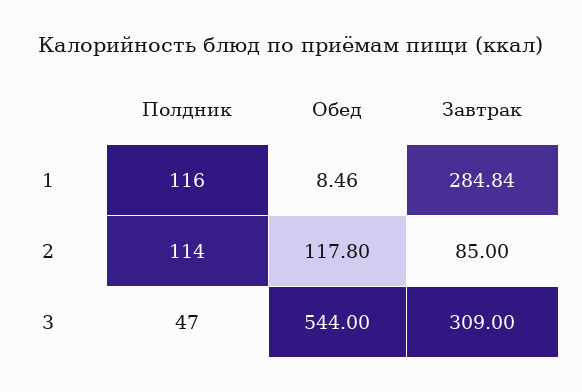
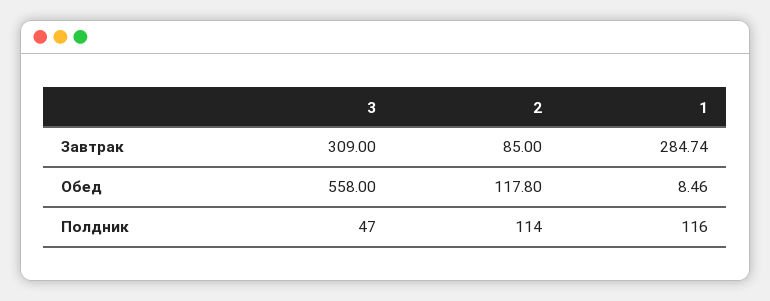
Завтрак, 1: 284.84 -> 284.74
Обед, 3: 544 -> 558

